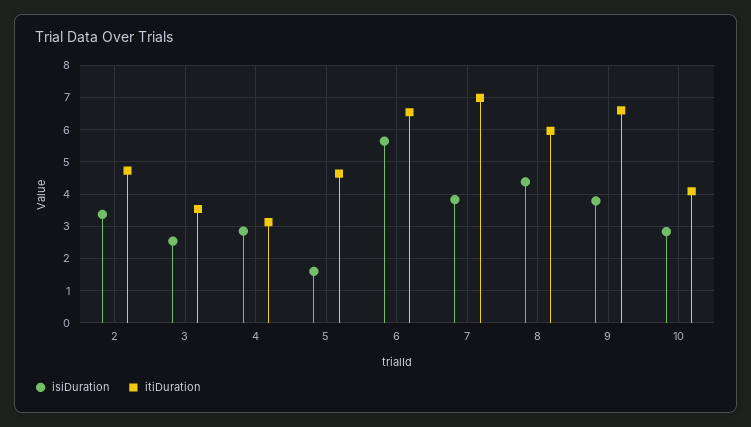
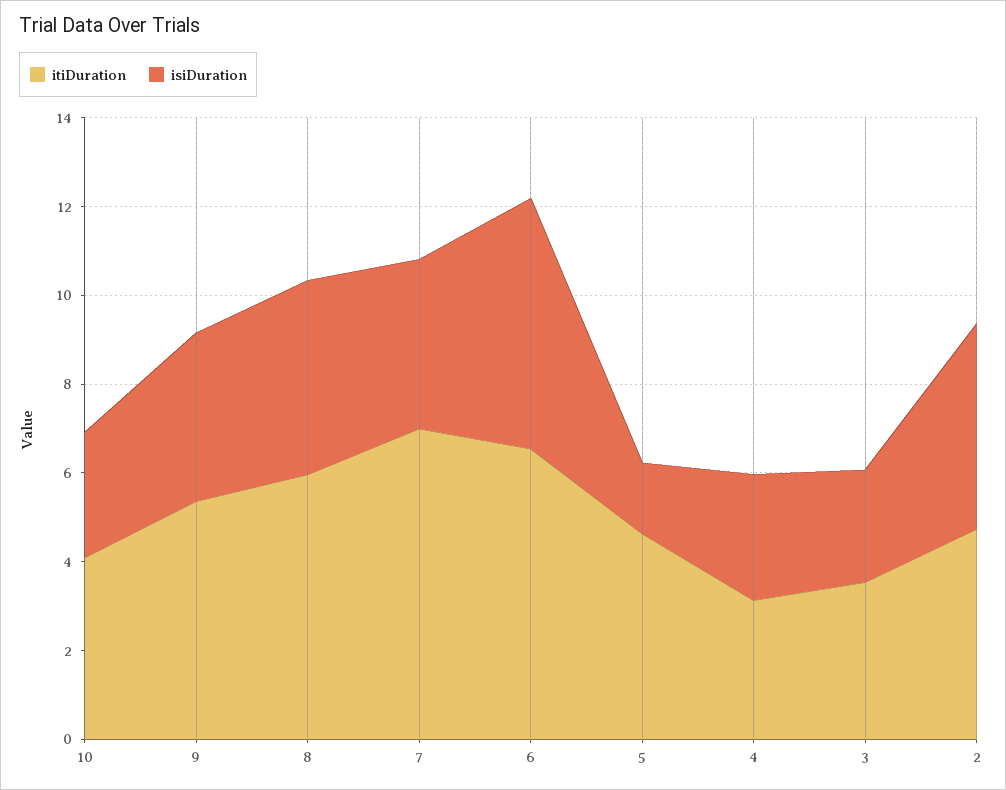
isiDuration, 2: 3.4 -> 4.5
itiDuration, 9: 6.6 -> 5.5

